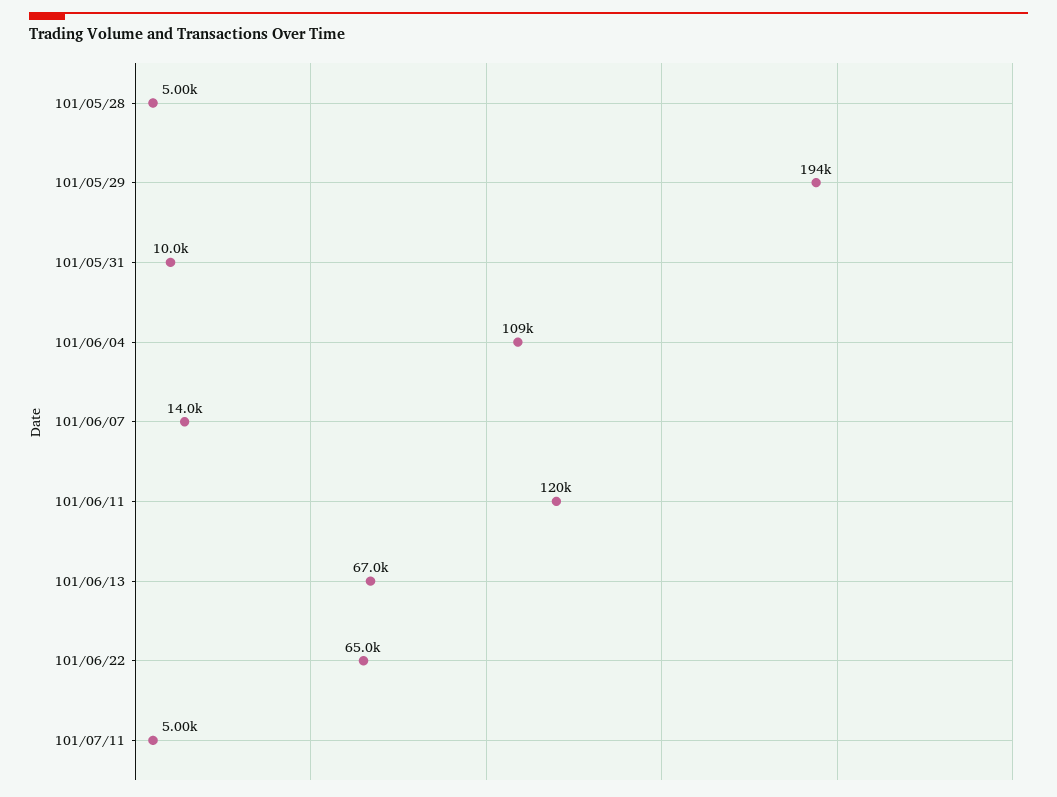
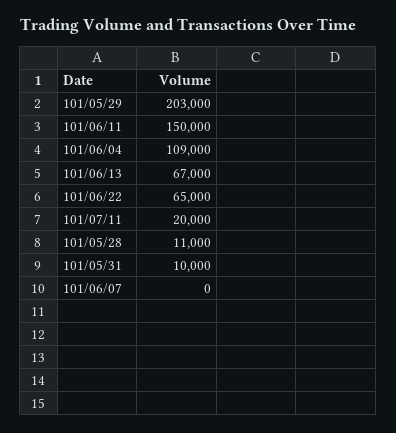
101/05/28: 5000 -> 11000
101/05/29: 194000 -> 203000
101/06/07: 14000 -> 0
101/06/11: 120000 -> 150000
101/07/11: 5000 -> 20000

